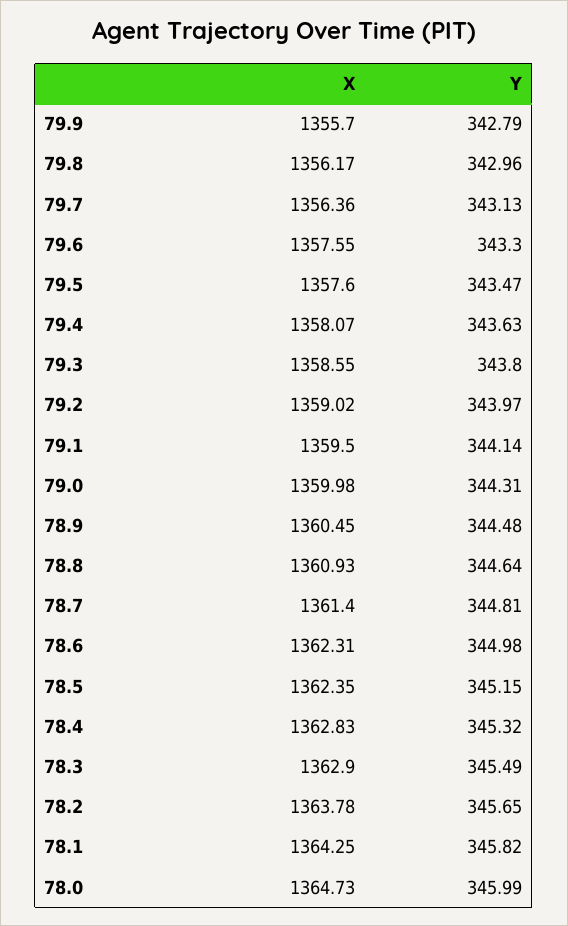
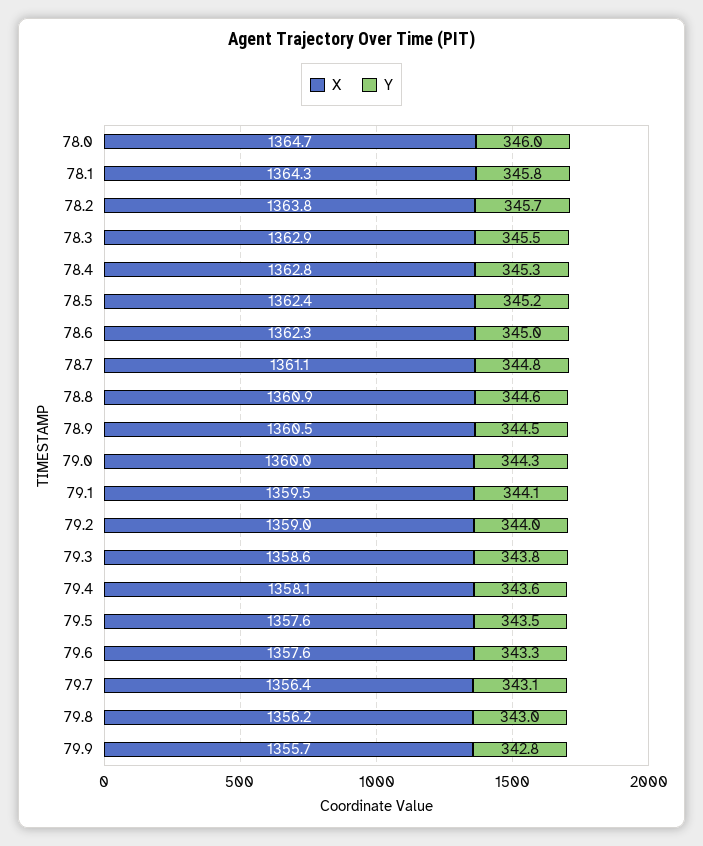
X, 78.7: 1361.4 -> 1361.1

